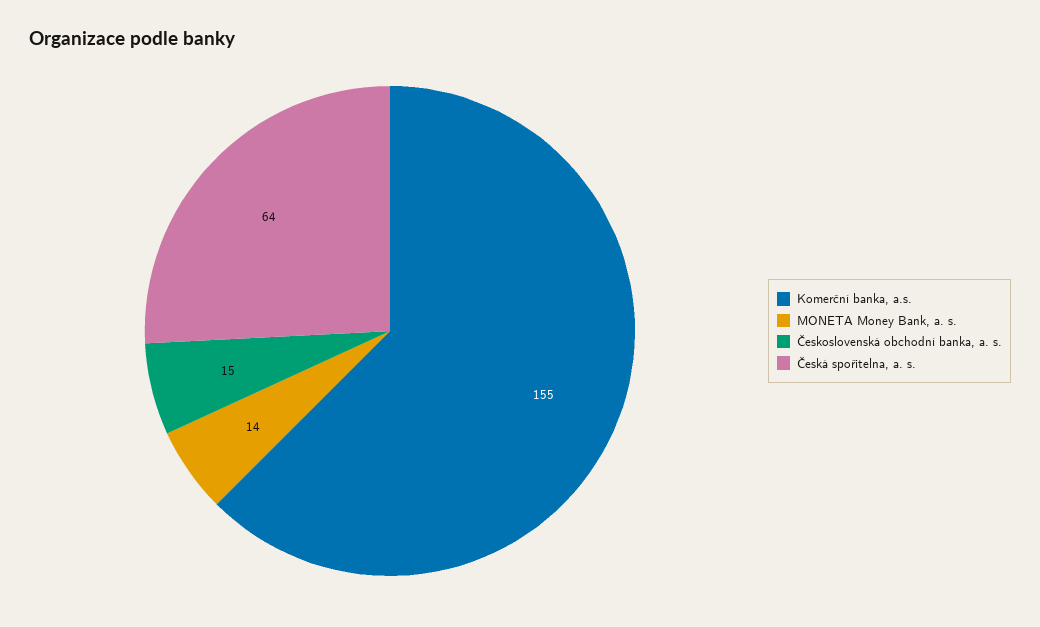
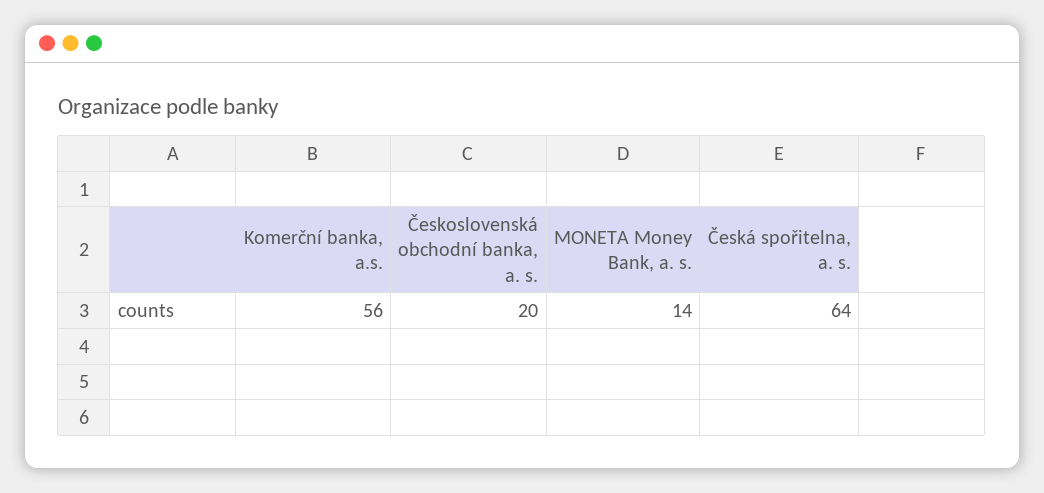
Komerční banka, a.s.: 155 -> 56
Československá obchodní banka, a. s.: 15 -> 20

